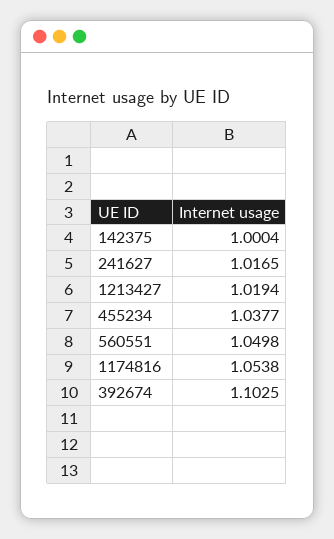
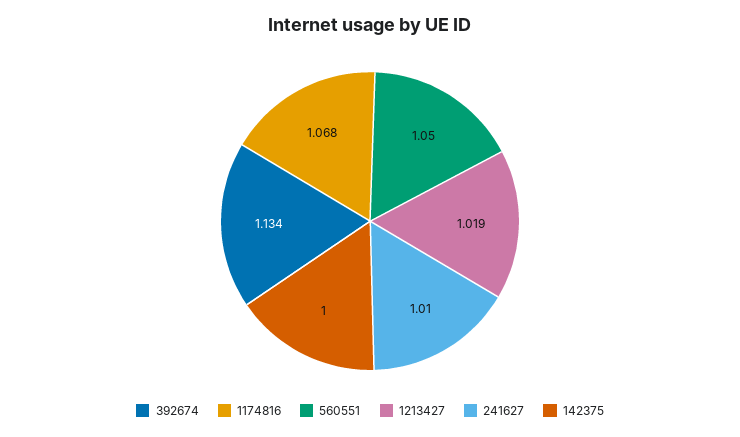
241627: 1.0165 -> 1.01
455234: 1.0377 -> none
1174816: 1.0538 -> 1.068
392674: 1.1025 -> 1.134

